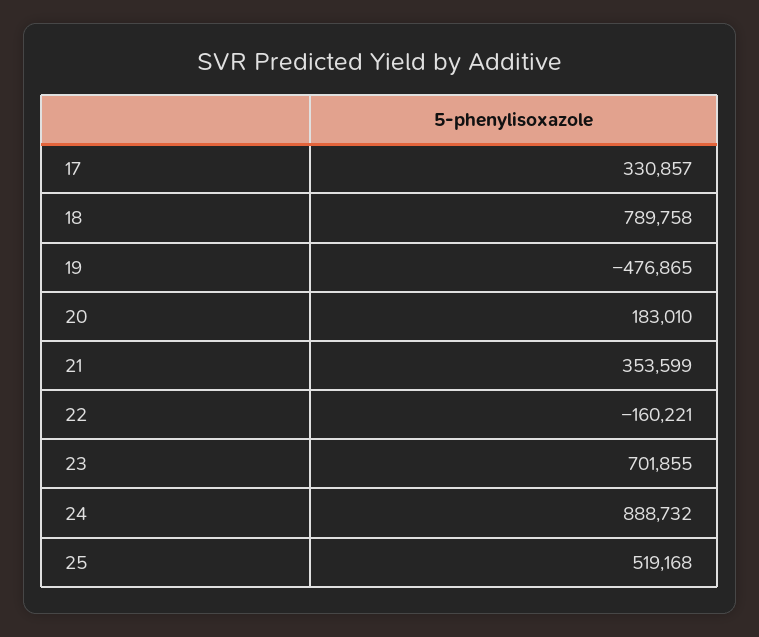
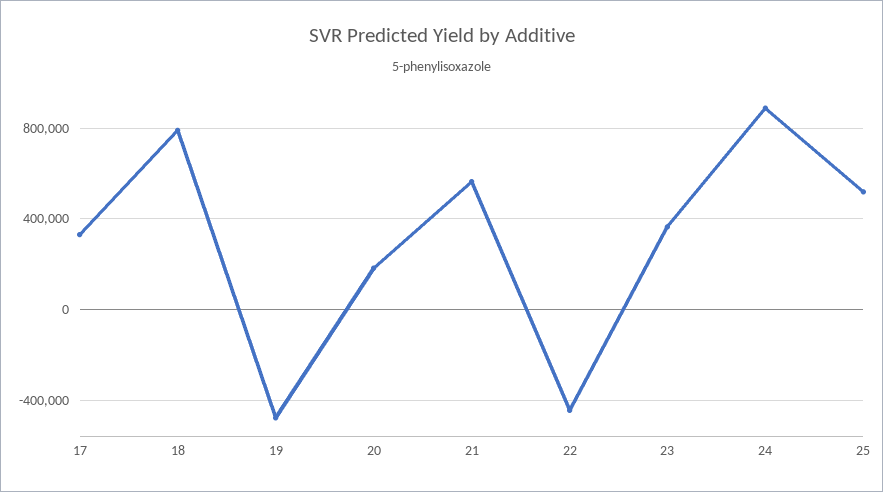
21: 353599 -> 550000
22: -160221 -> -450000
23: 701855 -> 350000

